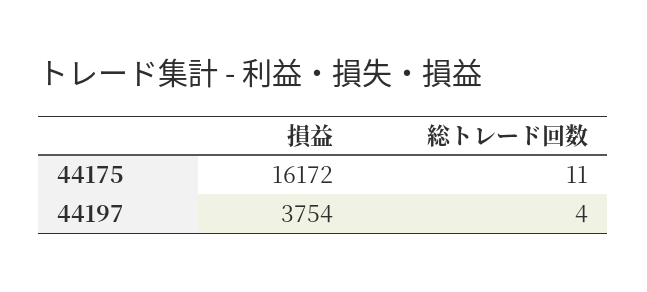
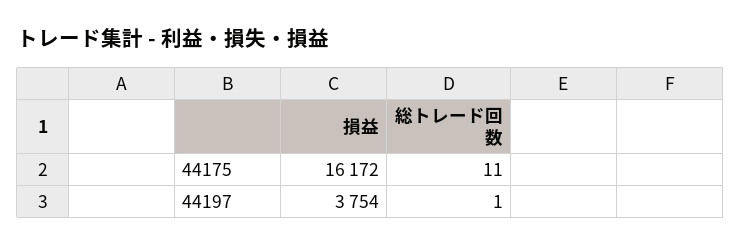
総トレード回数, 44197: 4 -> 1

